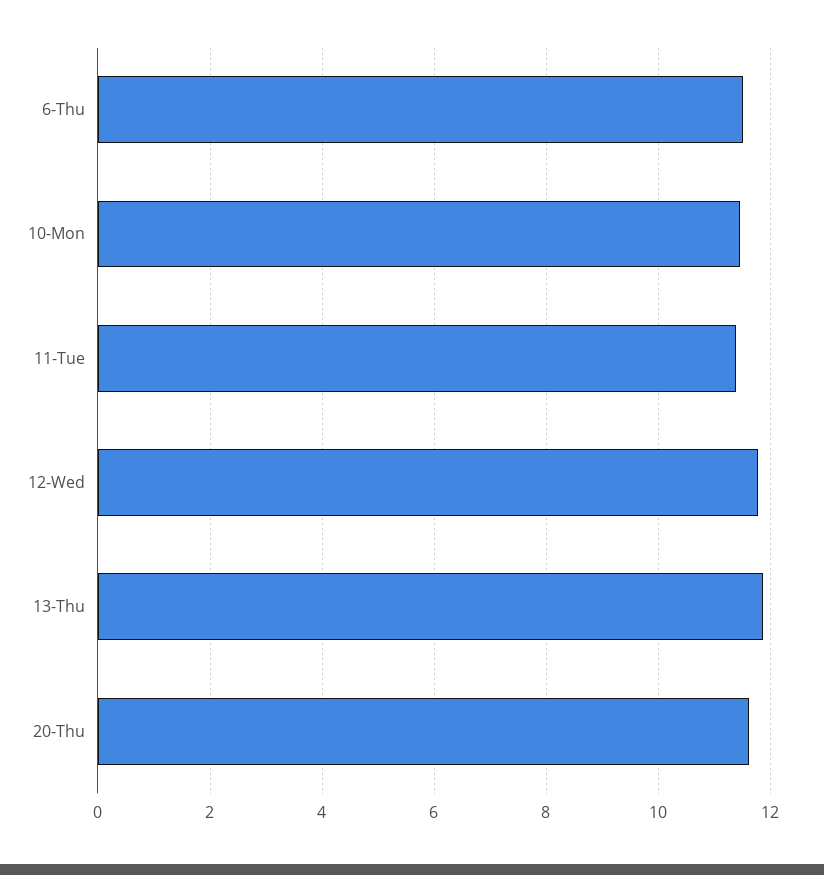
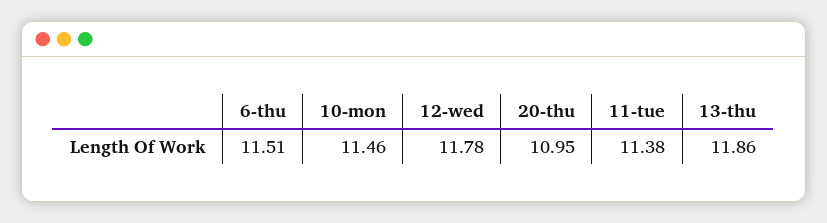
20-Thu: 11.6 -> 10.95

